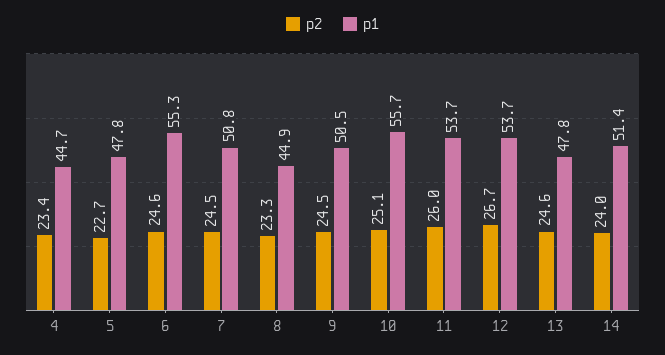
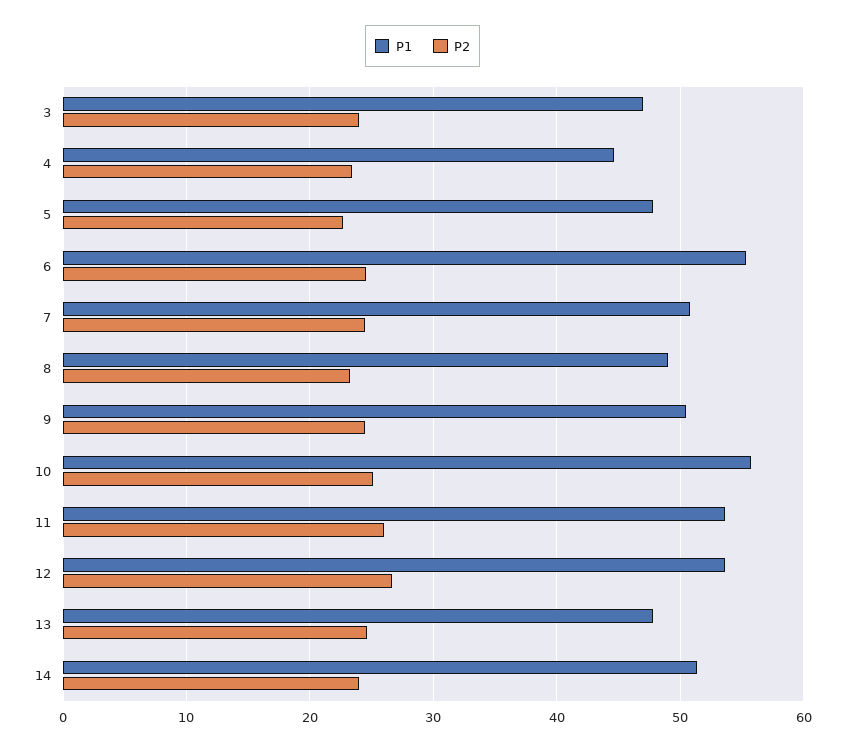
p1, 8: 44.9 -> 49
p1, 3: none -> 47
p2, 3: none -> 24

